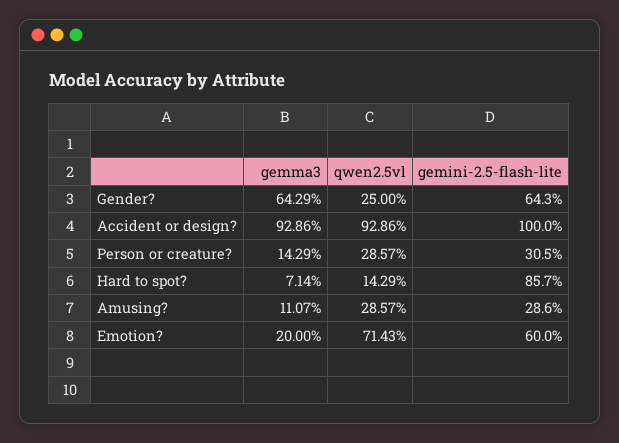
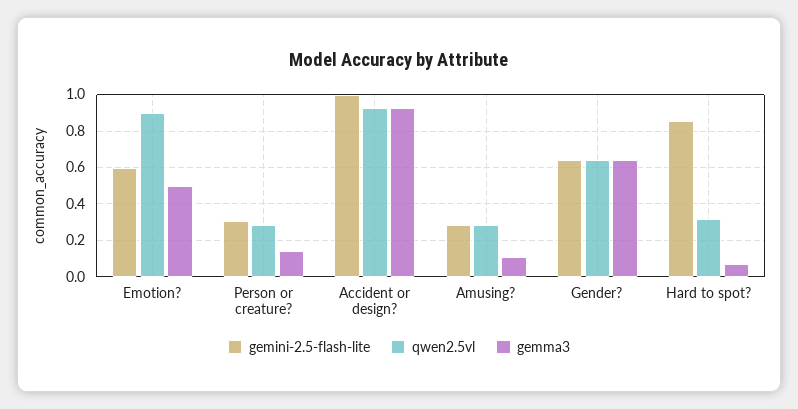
qwen2.5vl, Gender?: 0.25 -> 0.65
qwen2.5vl, Hard to spot?: 0.1429 -> 0.3
gemma3, Emotion?: 0.2 -> 0.5
qwen2.5vl, Emotion?: 0.7143 -> 0.9

